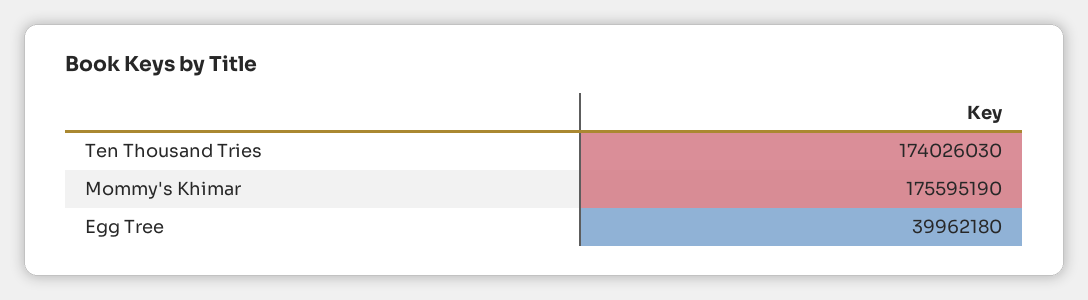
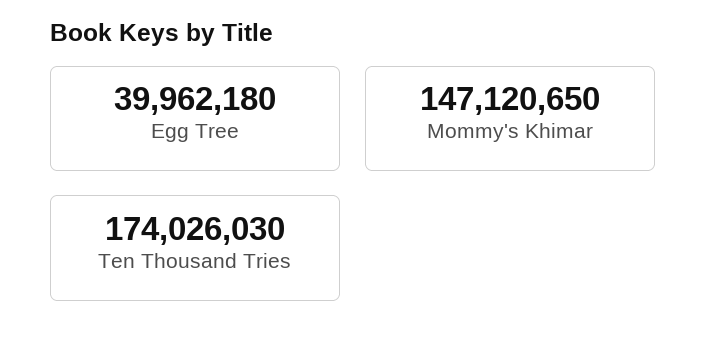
Mommy's Khimar: 175595190 -> 147120650

